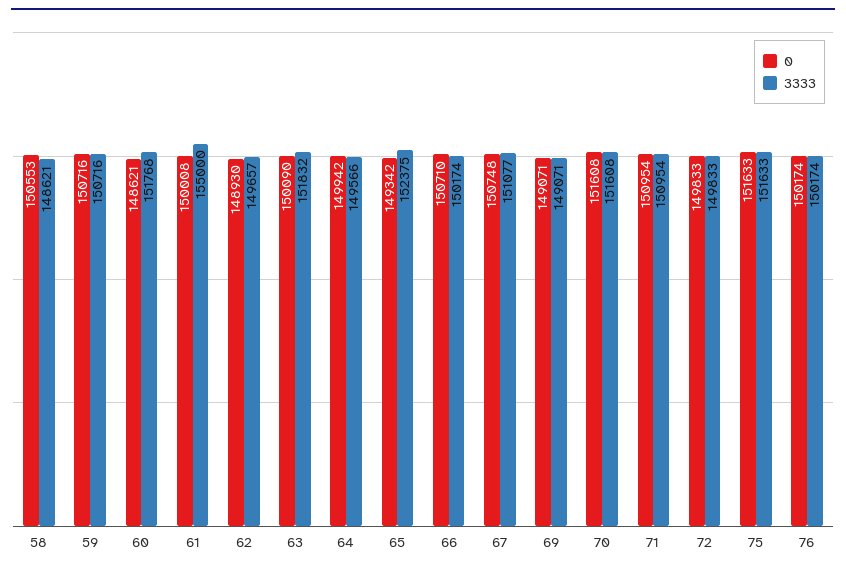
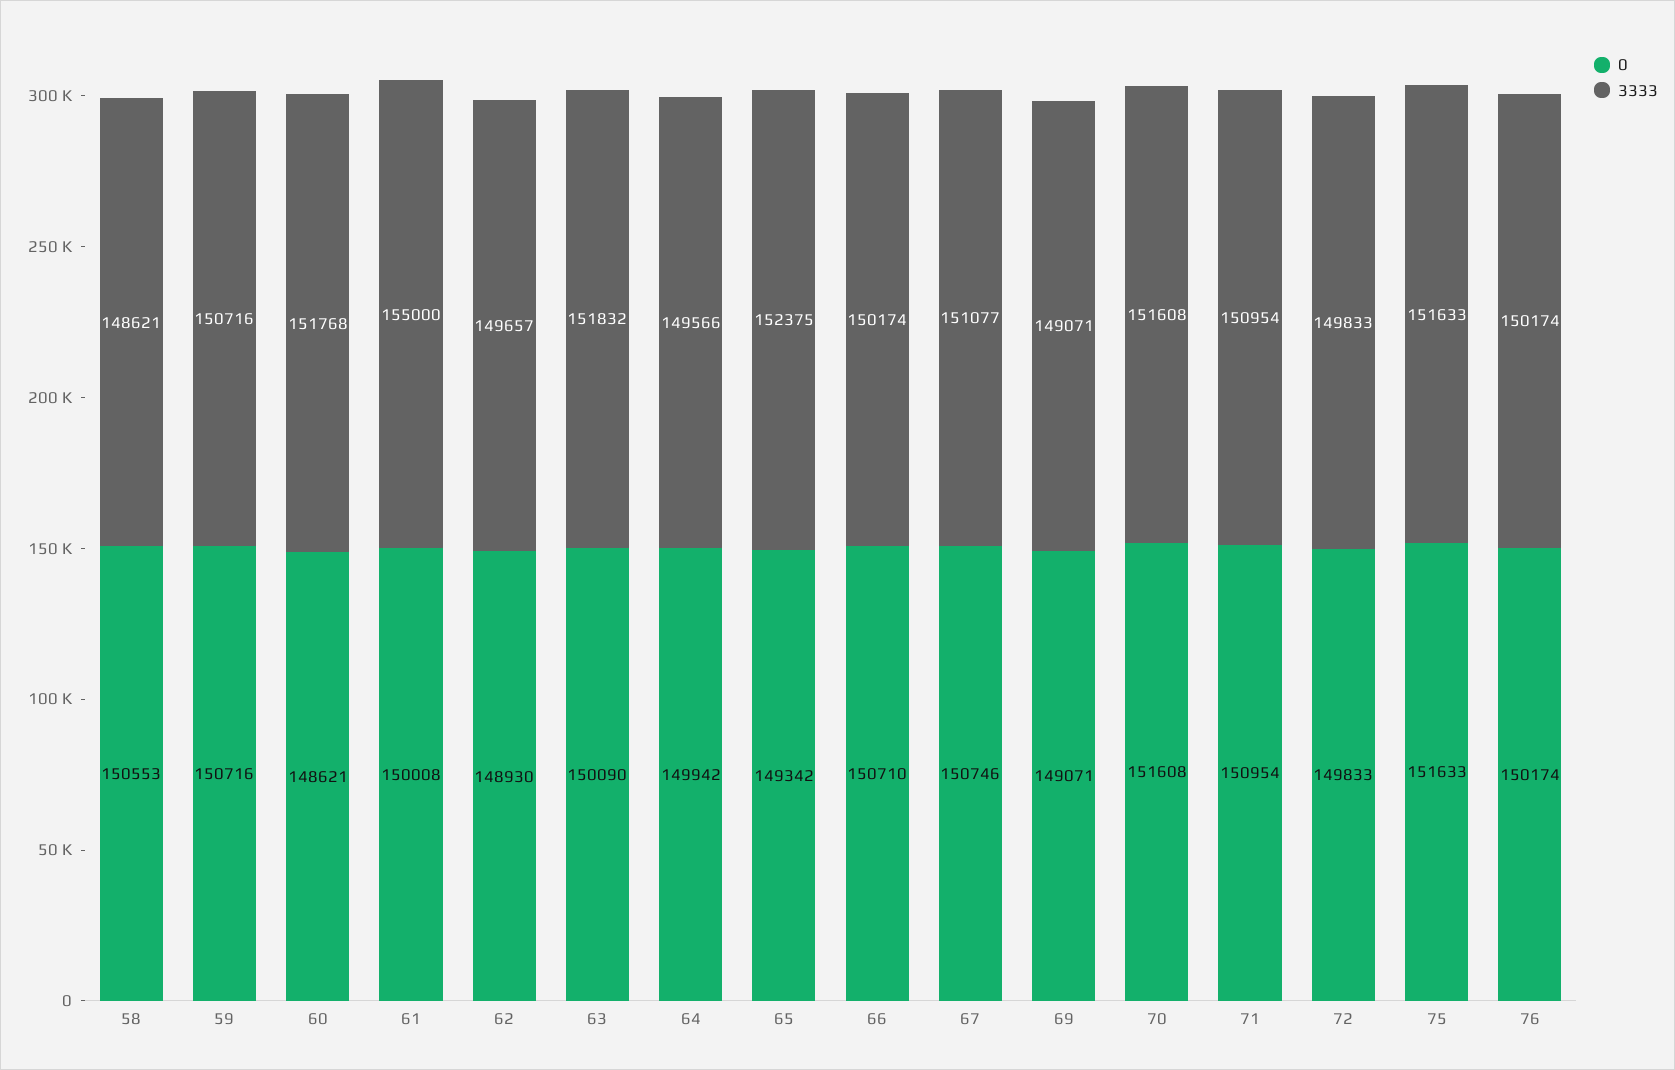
0, 67: 150748 -> 150746

